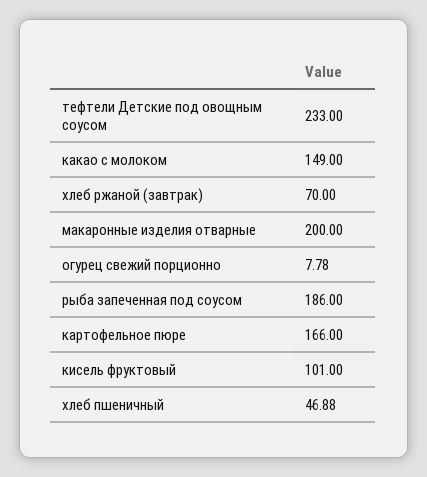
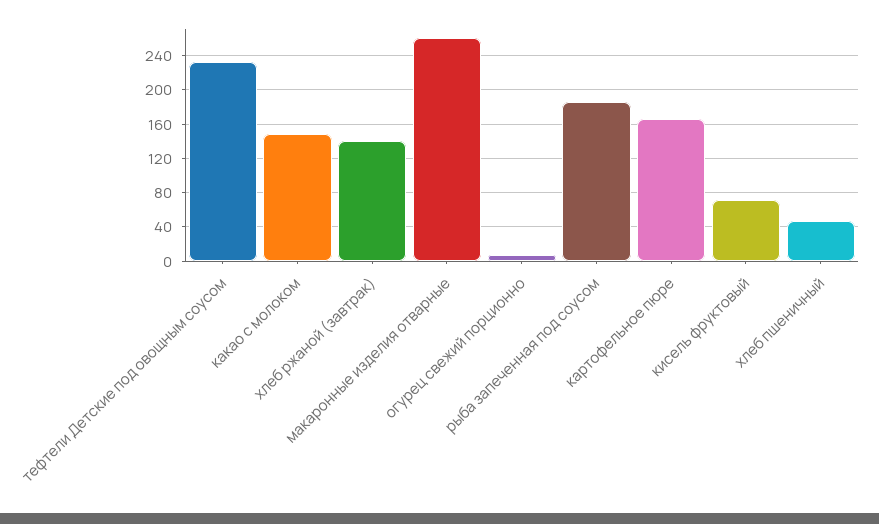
хлеб ржаной (завтрак): 70 -> 140
макаронные изделия отварные: 200 -> 260
кисель фруктовый: 101 -> 70

